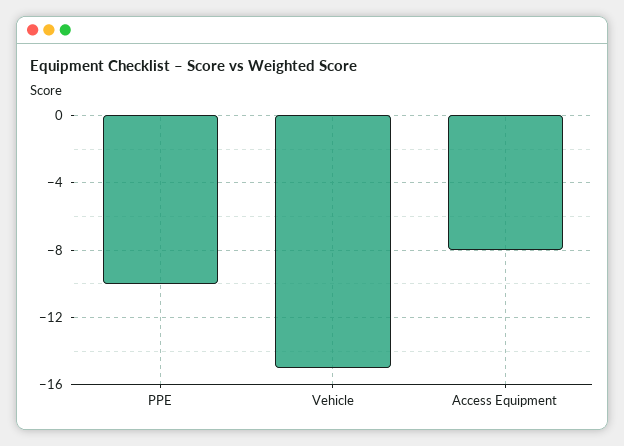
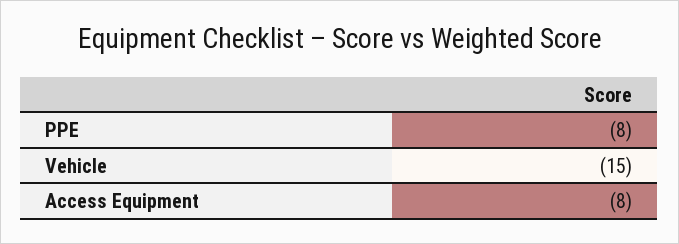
PPE: -10 -> -8

